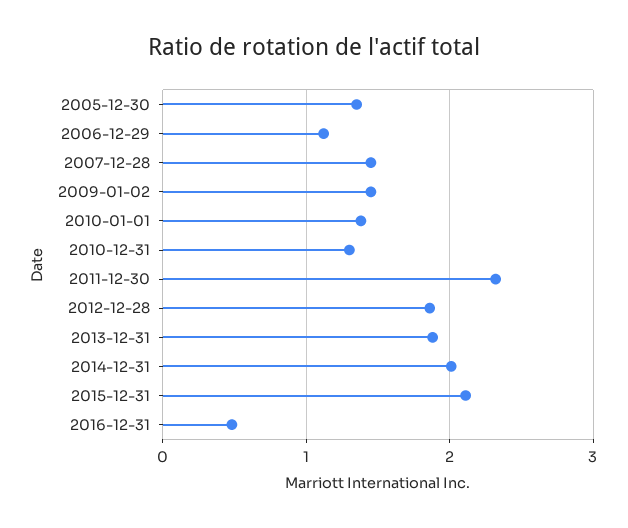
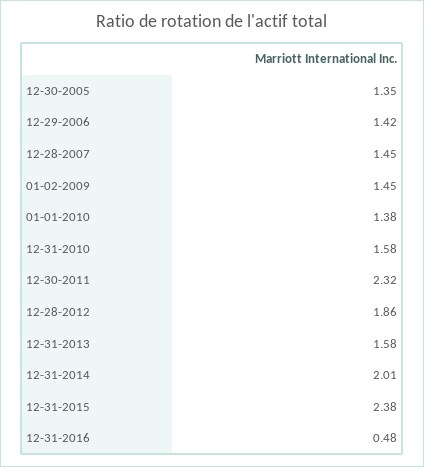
2006-12-29: 1.1 -> 1.42
2010-12-31: 1.3 -> 1.58
2013-12-31: 1.9 -> 1.58
2015-12-31: 2.1 -> 2.38

